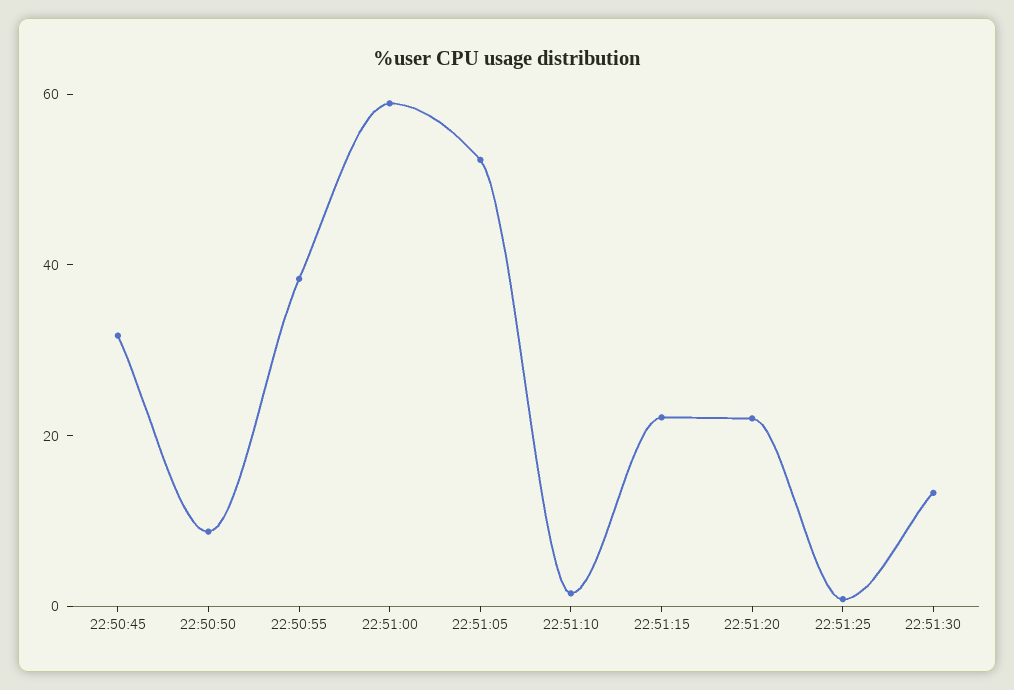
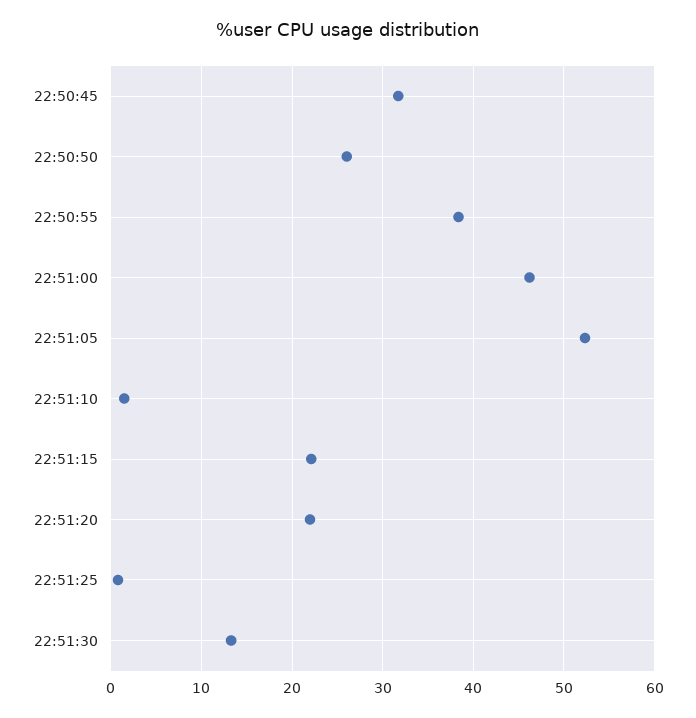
22:50:50: 10 -> 26
22:51:00: 60 -> 46

